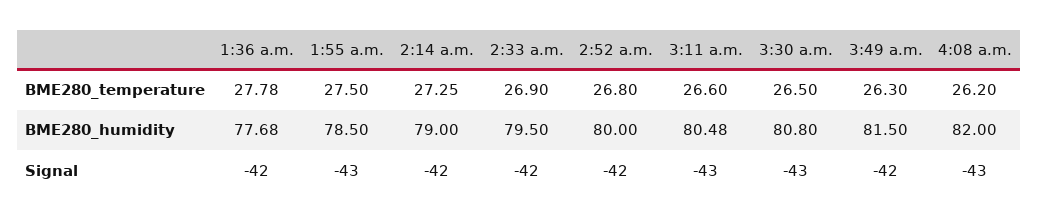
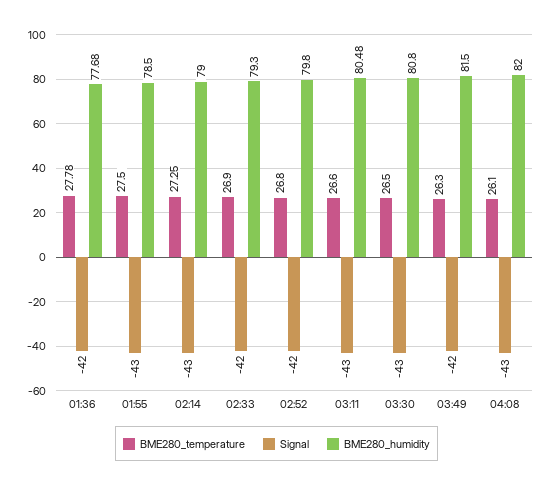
BME280_temperature, 4:08 a.m.: 26.2 -> 26.1
BME280_humidity, 2:33 a.m.: 79.5 -> 79.3
BME280_humidity, 2:52 a.m.: 80 -> 79.8
Signal, 2:14 a.m.: -42 -> -43

